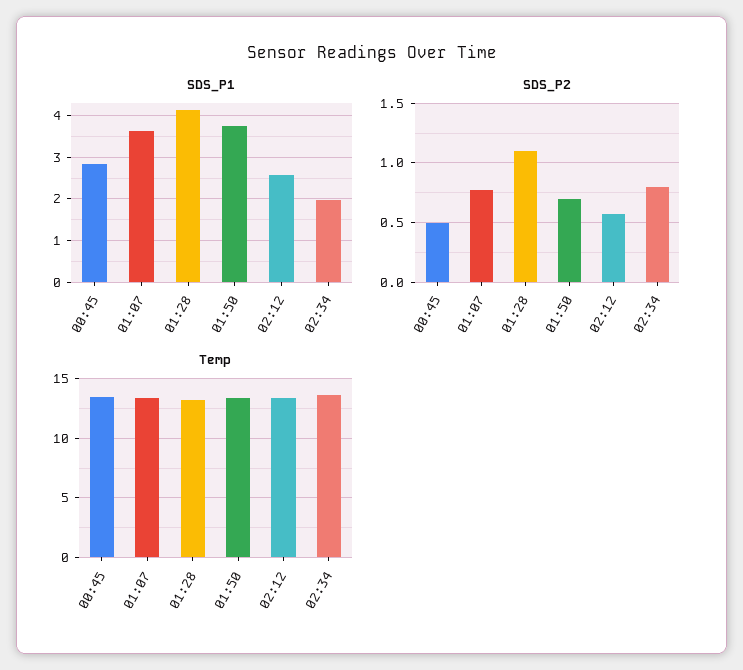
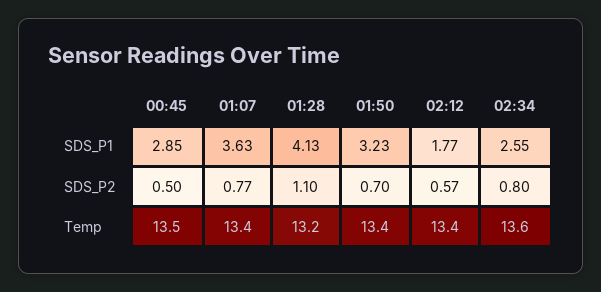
SDS_P1, 01:50: 3.8 -> 3.23
SDS_P1, 02:12: 2.6 -> 1.77
SDS_P1, 02:34: 2 -> 2.55

